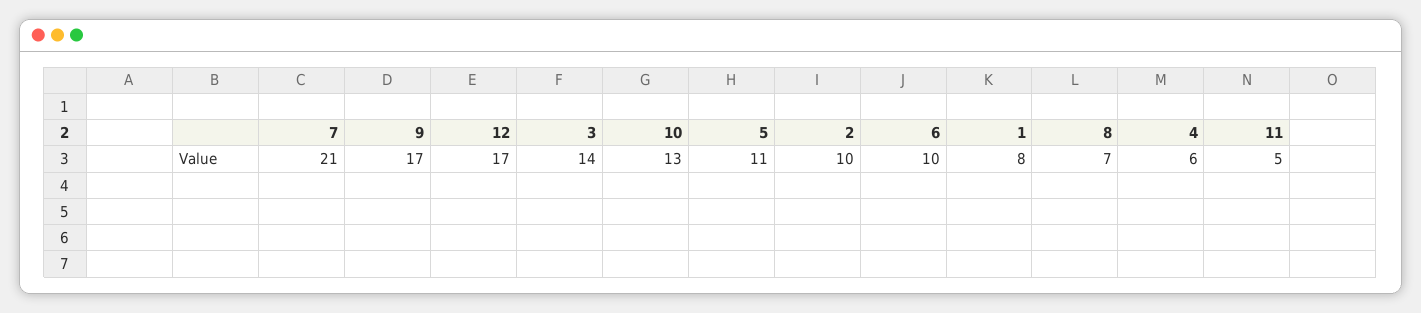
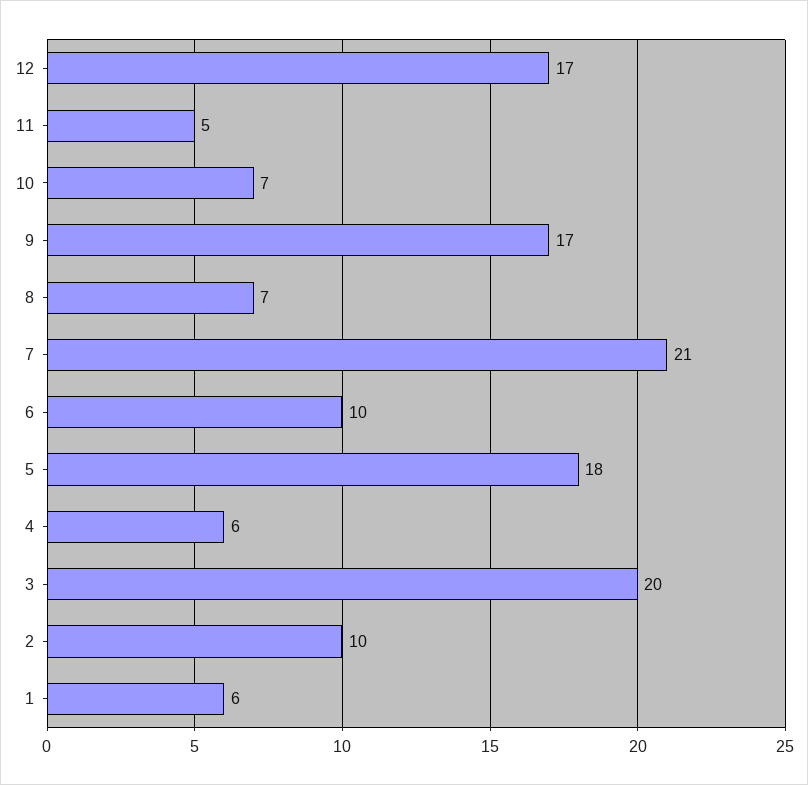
3: 14 -> 20
10: 13 -> 7
5: 11 -> 18
1: 8 -> 6

